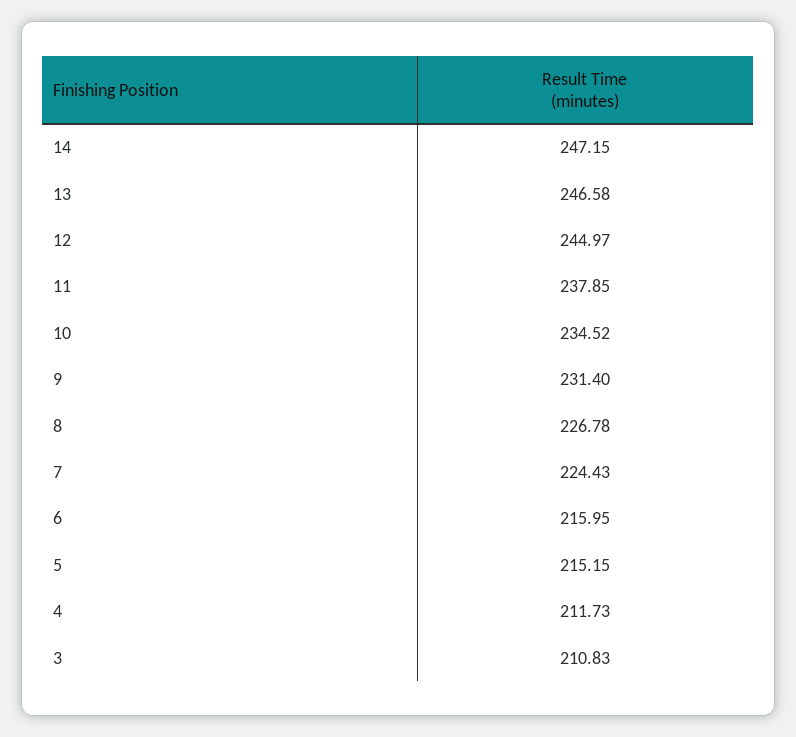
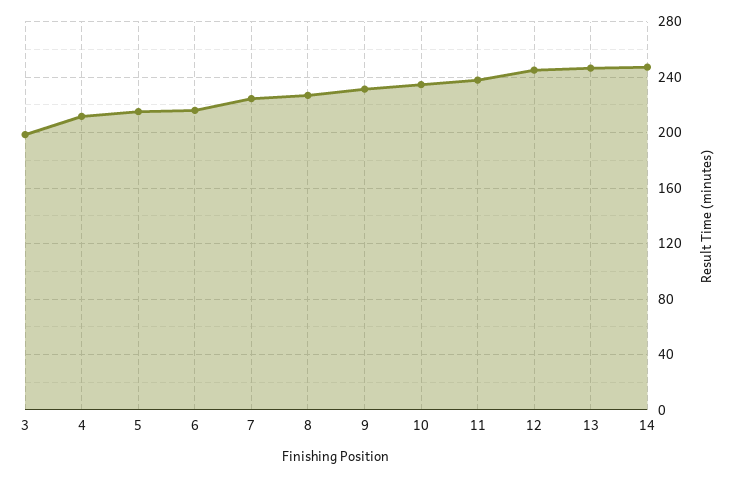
3: 210.83 -> 200

